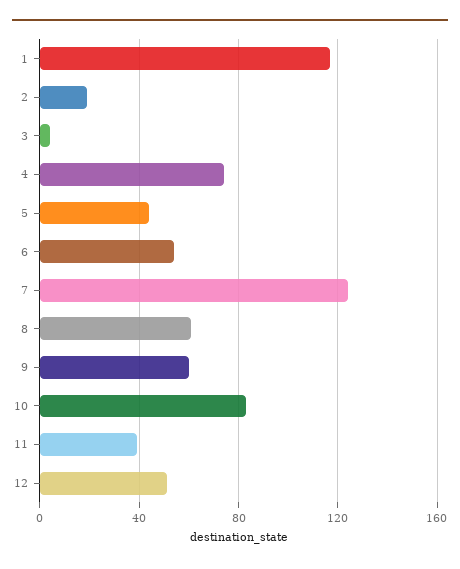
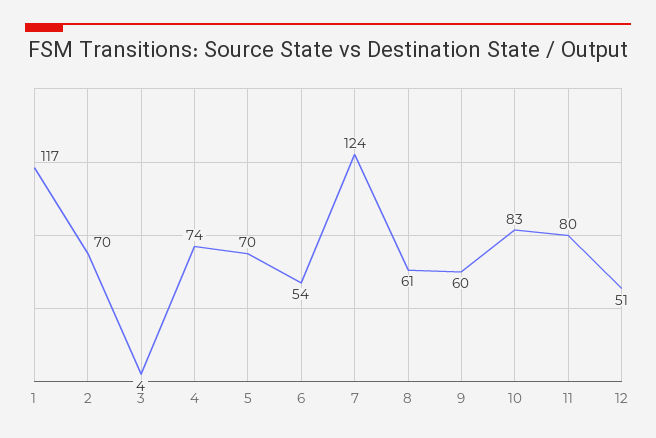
2: 20 -> 70
5: 45 -> 70
11: 40 -> 80

